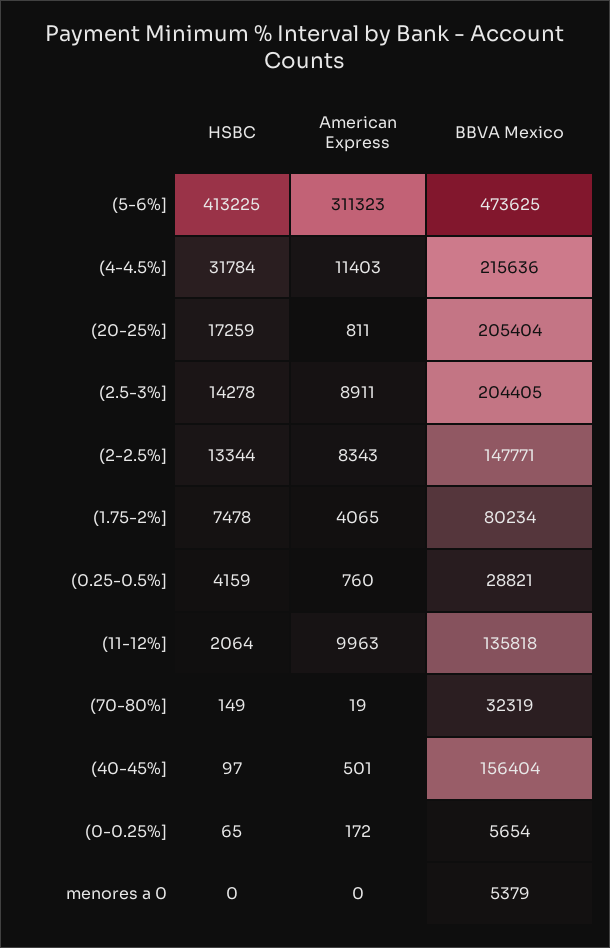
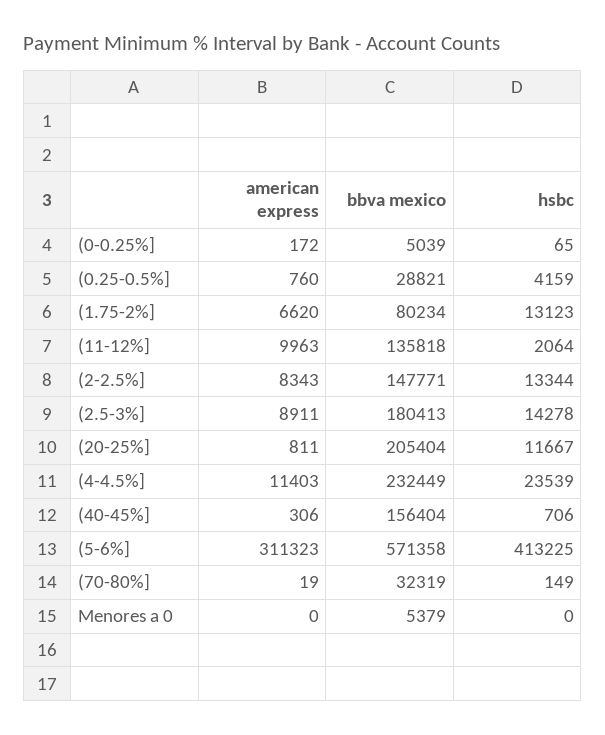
BBVA Mexico, (5-6%]: 473625 -> 571358
HSBC, (4-4.5%]: 31784 -> 23539
BBVA Mexico, (4-4.5%]: 215636 -> 232449
HSBC, (20-25%]: 17259 -> 11667
BBVA Mexico, (2.5-3%]: 204405 -> 180413
HSBC, (1.75-2%]: 7478 -> 13123
American Express, (1.75-2%]: 4065 -> 6620
HSBC, (40-45%]: 97 -> 706
American Express, (40-45%]: 501 -> 306
BBVA Mexico, (0-0.25%]: 5654 -> 5039

